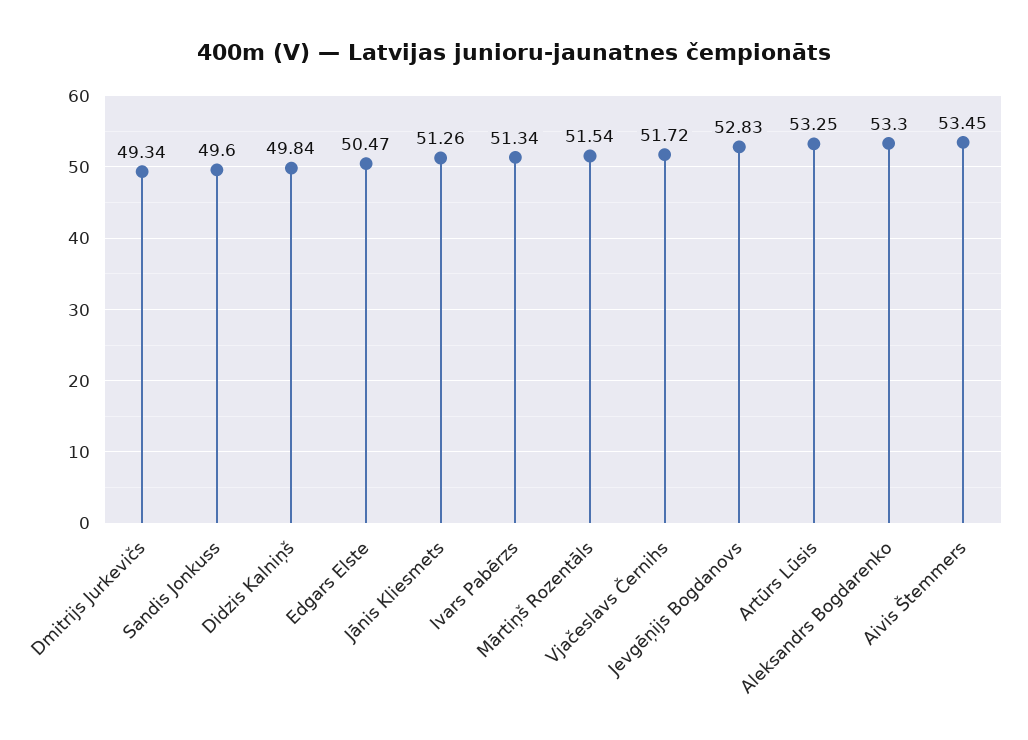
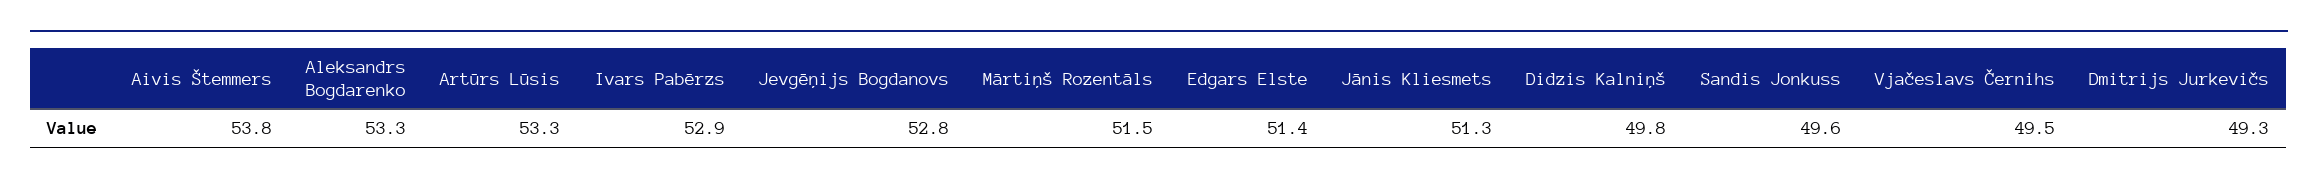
Edgars Elste: 50.47 -> 51.4
Ivars Pabērzs: 51.34 -> 52.9
Vjačeslavs Černihs: 51.72 -> 49.5
Aivis Štemmers: 53.45 -> 53.8

